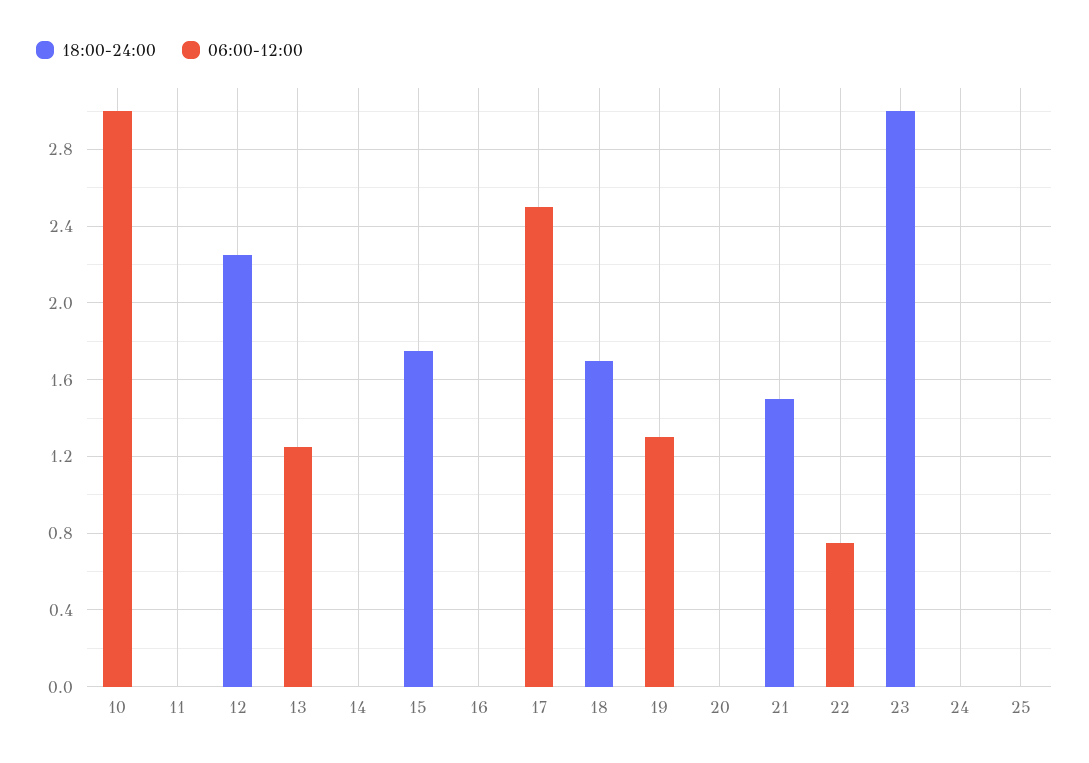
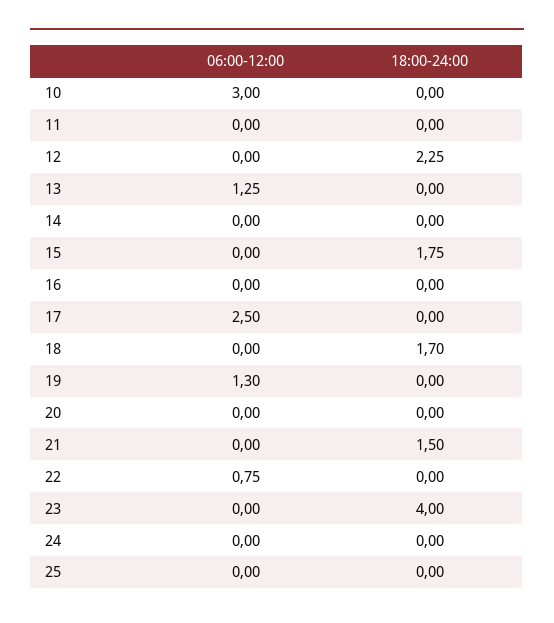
18:00-24:00, 23: 3 -> 4

